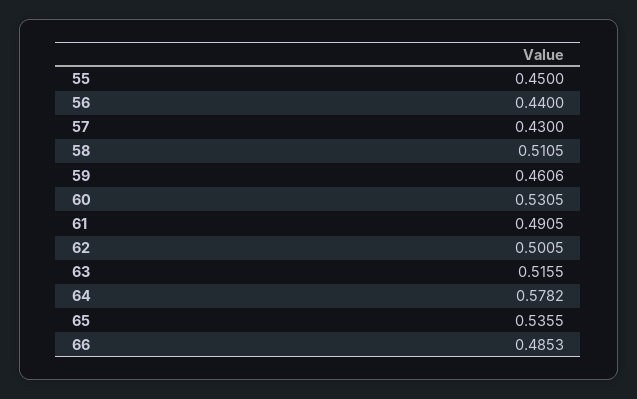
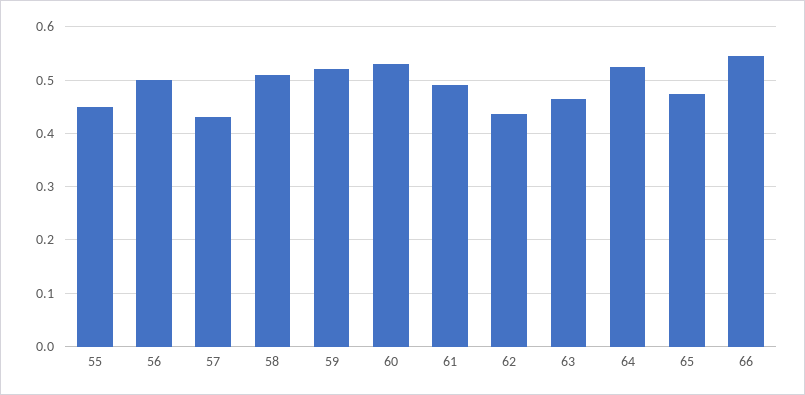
56: 0.44 -> 0.5
59: 0.4606 -> 0.52
62: 0.5005 -> 0.44
63: 0.5155 -> 0.46
64: 0.5782 -> 0.52
65: 0.5355 -> 0.48
66: 0.4853 -> 0.54

